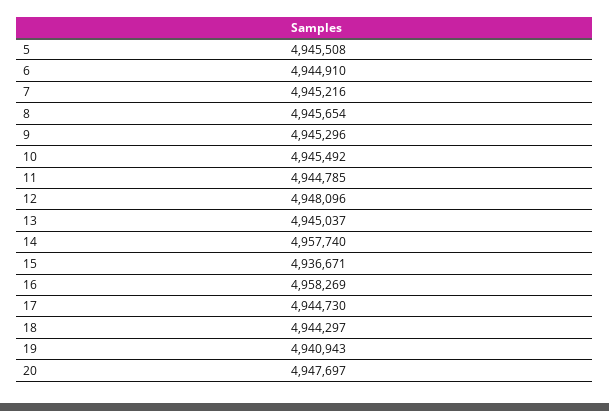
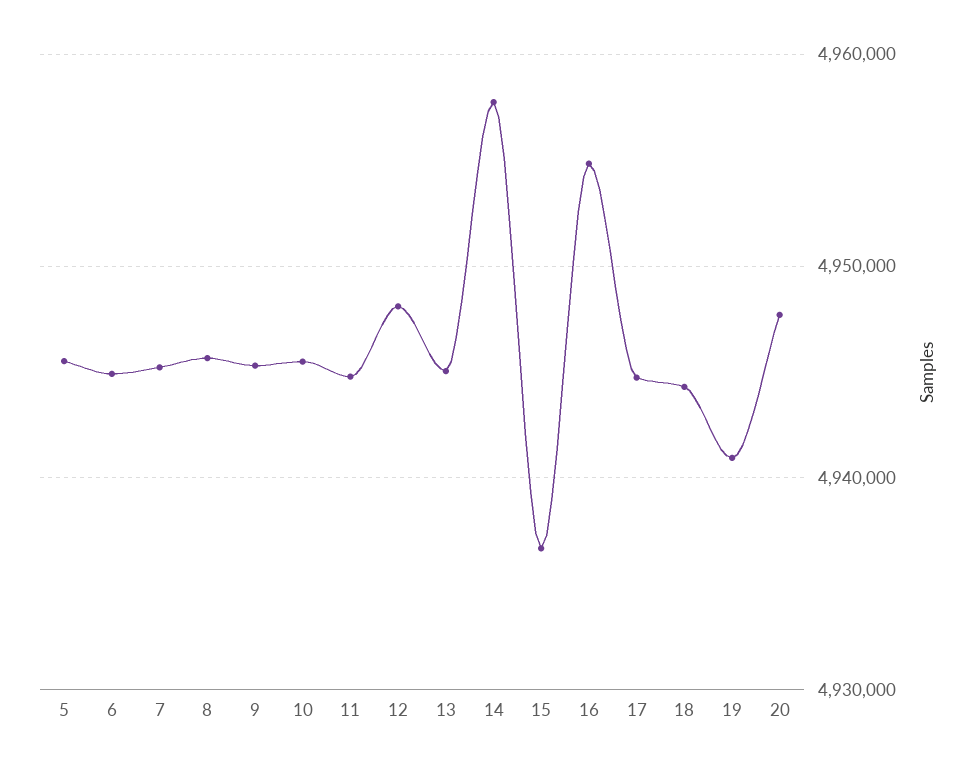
16: 4958269 -> 4955000

